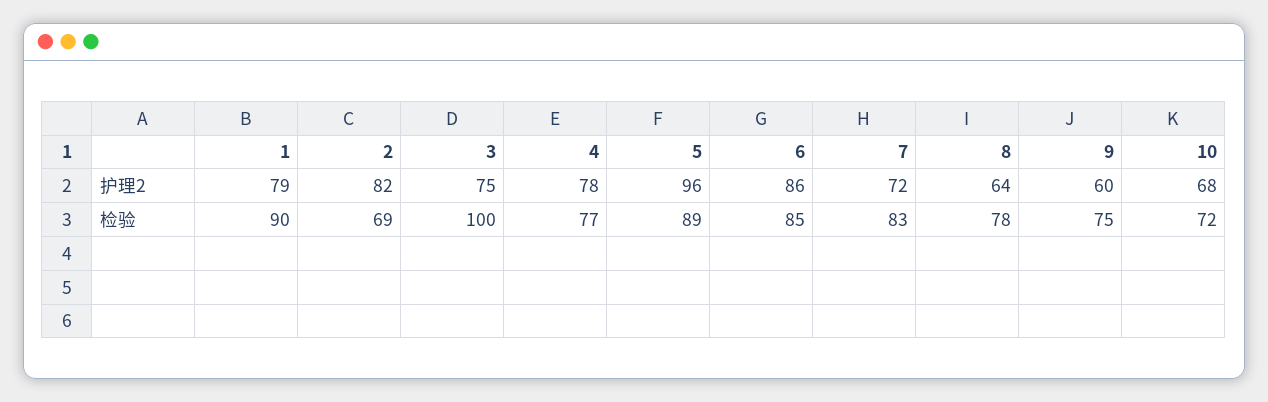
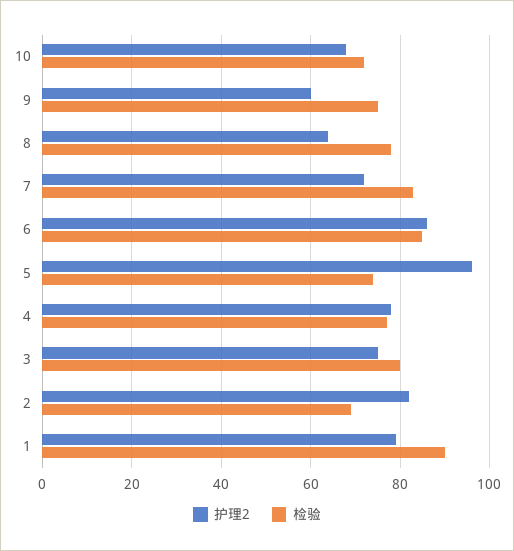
检验, 3: 100 -> 80
检验, 5: 89 -> 75

